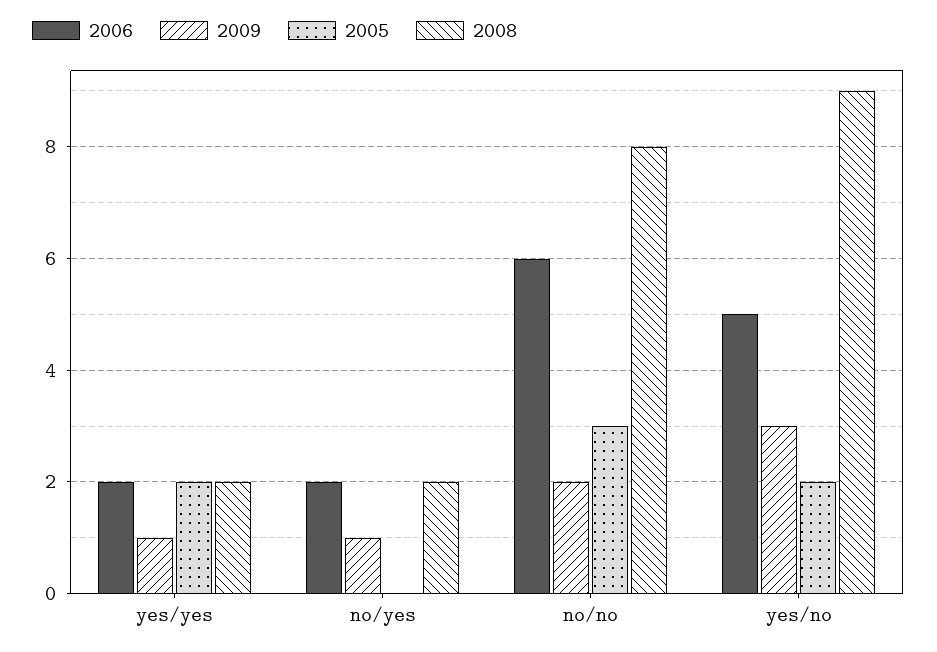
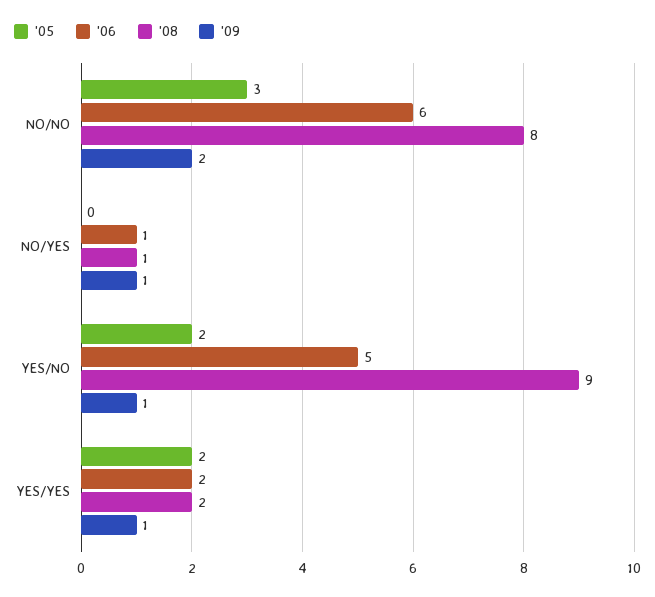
2006, no/yes: 2 -> 1
2008, no/yes: 2 -> 1
2009, yes/no: 3 -> 1

